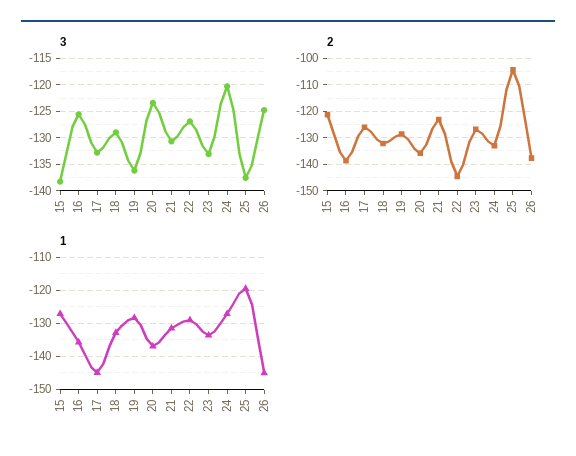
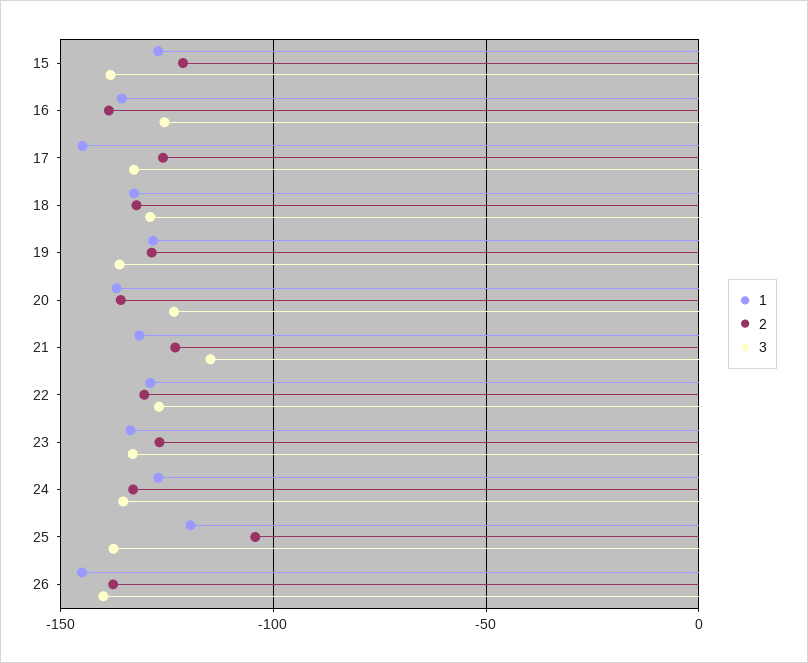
3, 21: -130 -> -115
3, 24: -120 -> -135
3, 26: -125 -> -140
2, 22: -145 -> -130

